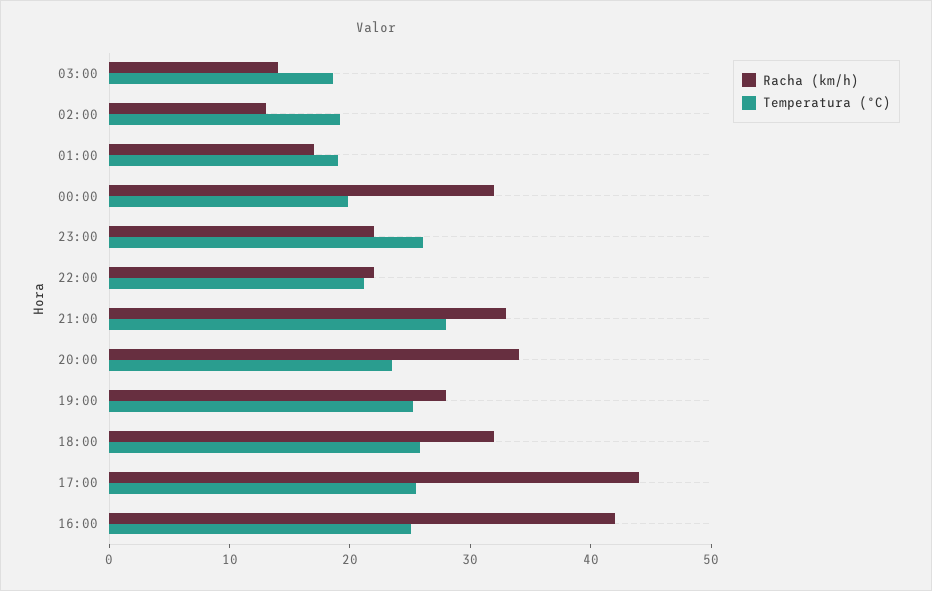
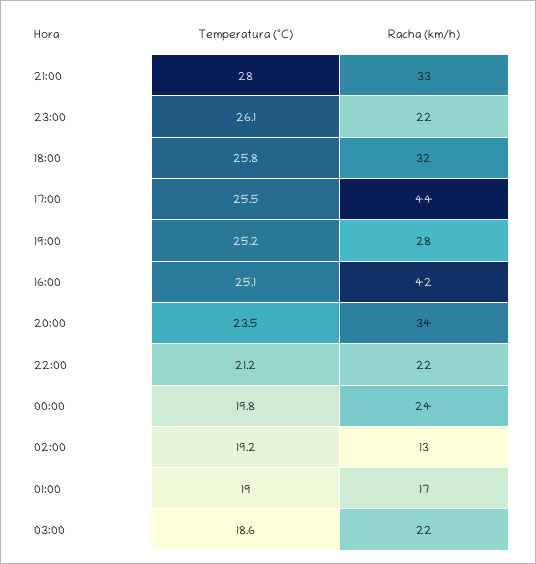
Racha (km/h), 03:00: 14 -> 22
Racha (km/h), 00:00: 32 -> 24

